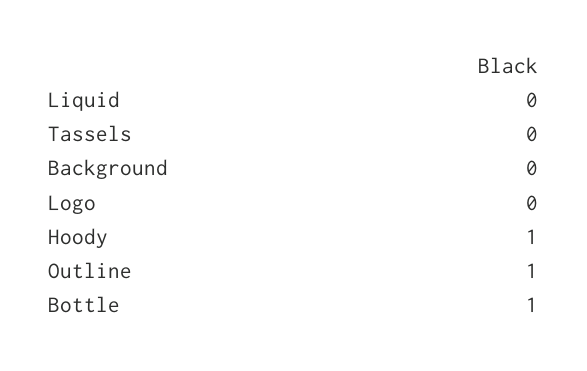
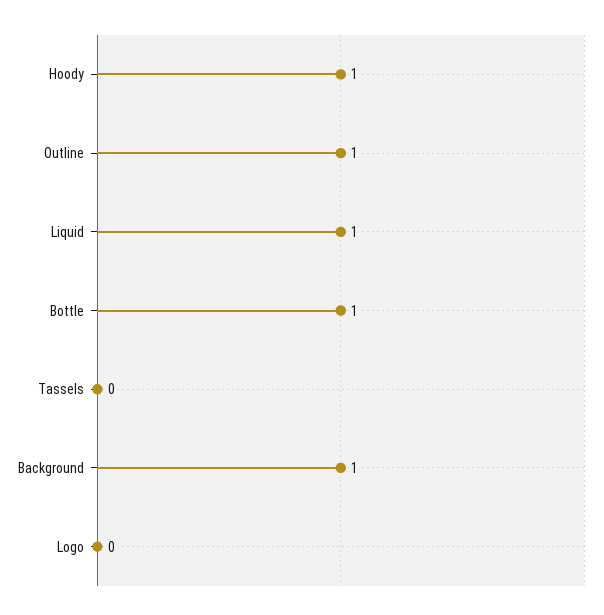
Liquid: 0 -> 1
Background: 0 -> 1

